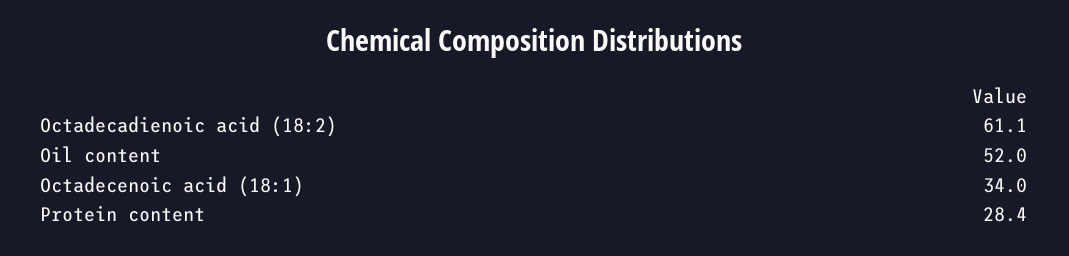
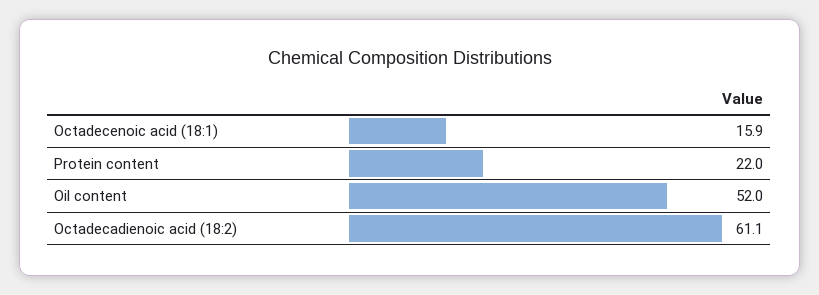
Octadecenoic acid (18:1): 34 -> 15.9
Protein content: 28.4 -> 22

